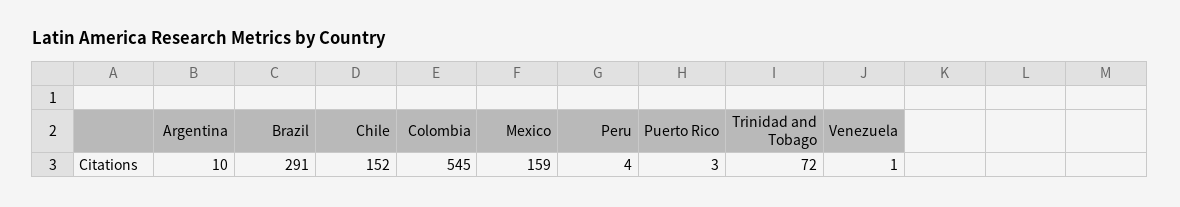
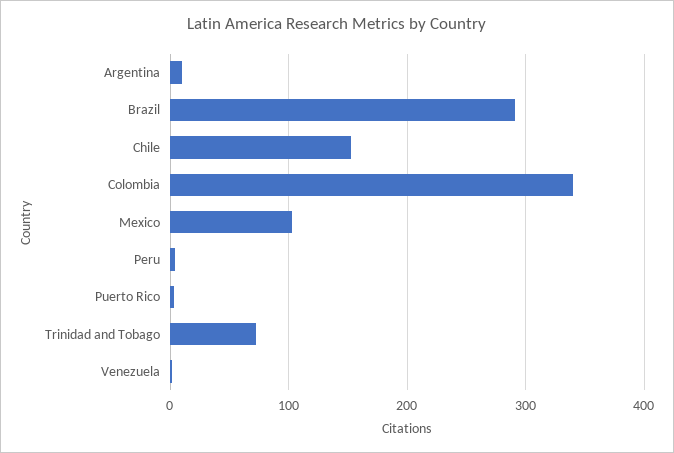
Colombia: 545 -> 340
Mexico: 159 -> 100

